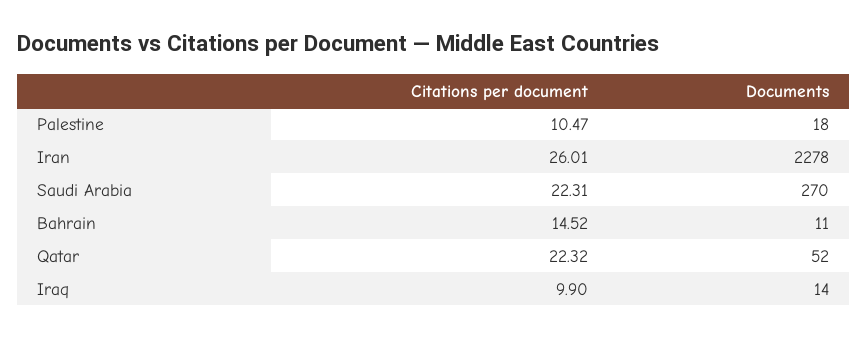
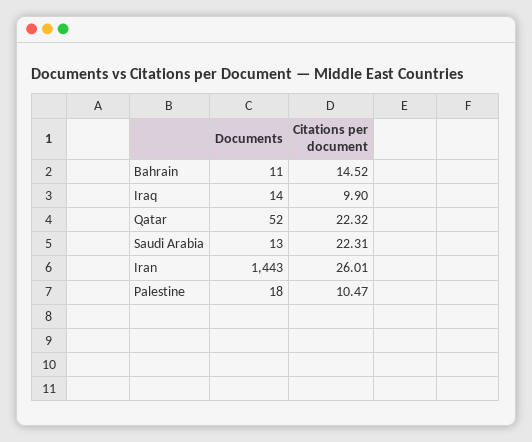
Documents, Iran: 2278 -> 1443
Documents, Saudi Arabia: 270 -> 13

